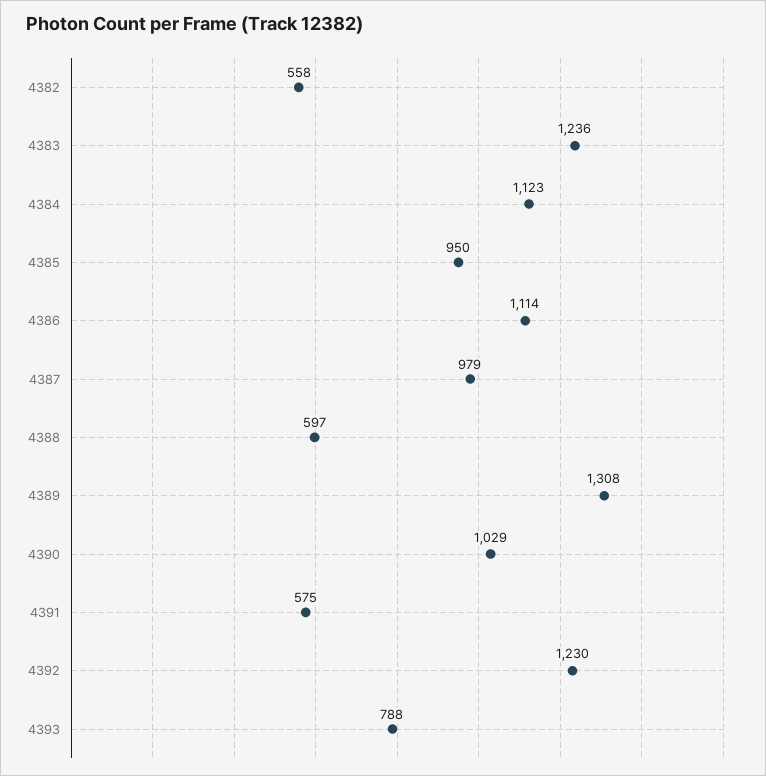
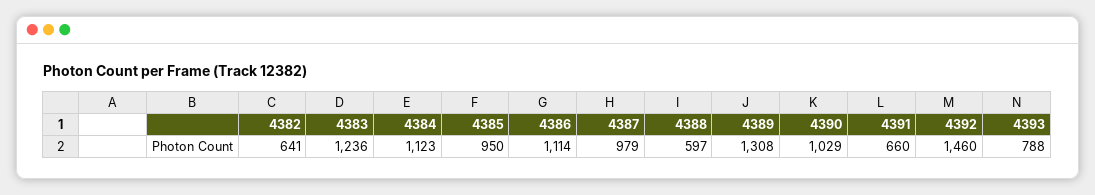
4382: 558 -> 641
4391: 575 -> 660
4392: 1230 -> 1460

